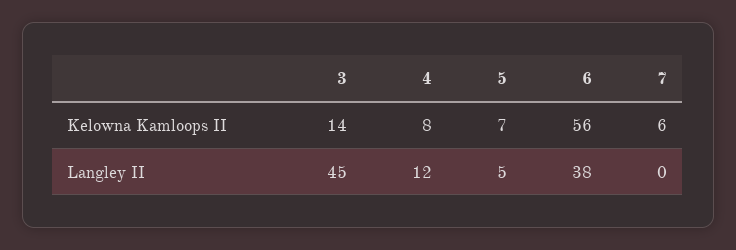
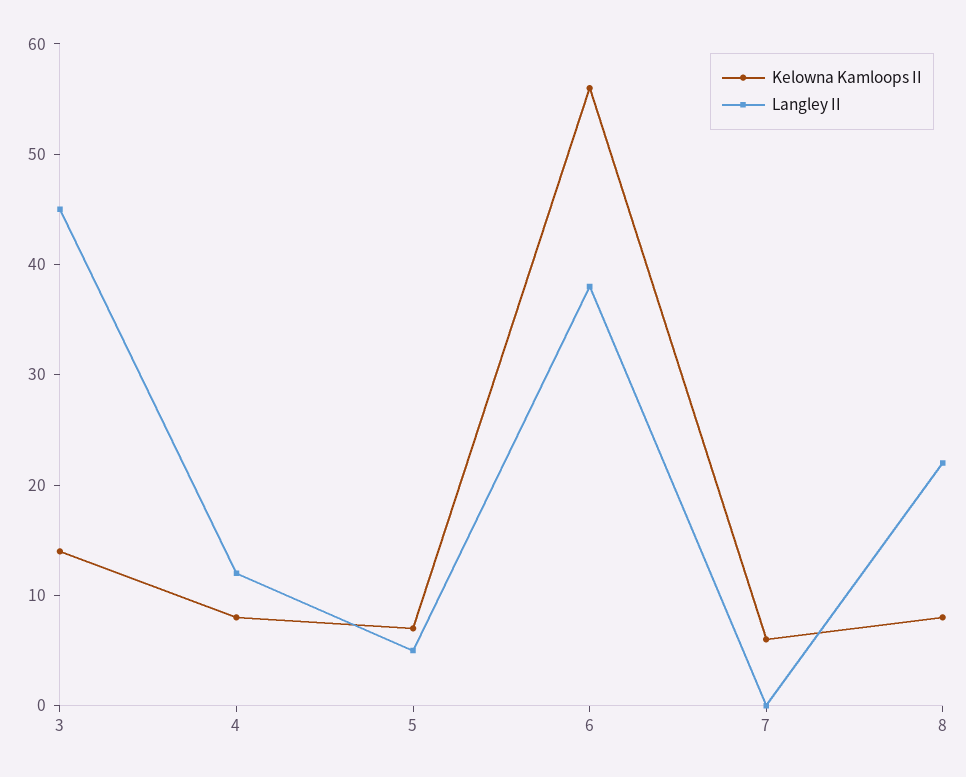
Kelowna Kamloops II, 8: none -> 8
Langley II, 8: none -> 22

